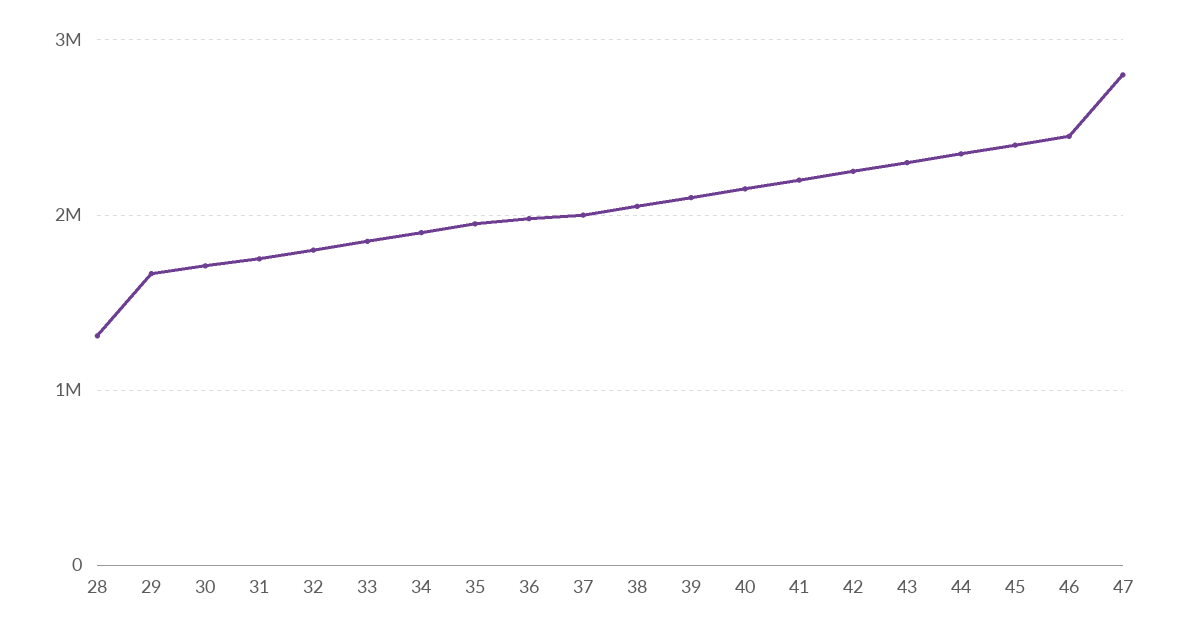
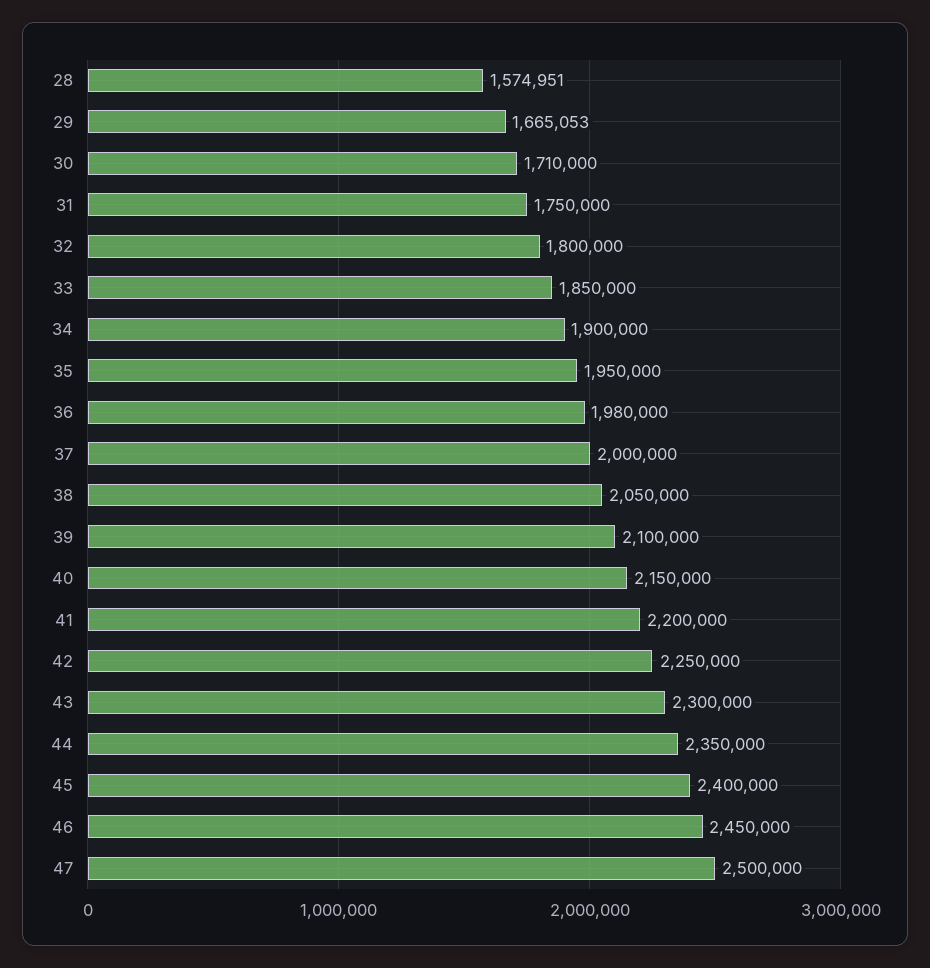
28: 1300000 -> 1574951
47: 2800000 -> 2500000

